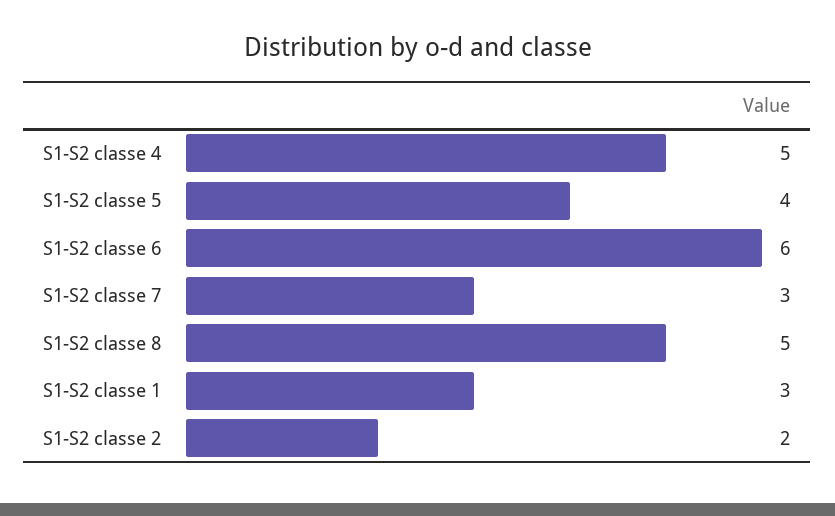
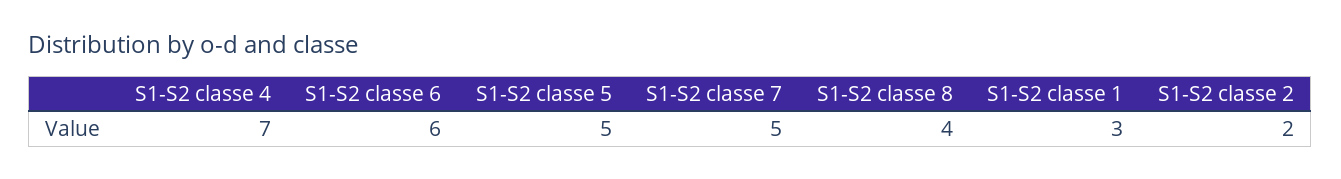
S1-S2 classe 4: 5 -> 7
S1-S2 classe 5: 4 -> 5
S1-S2 classe 7: 3 -> 5
S1-S2 classe 8: 5 -> 4

